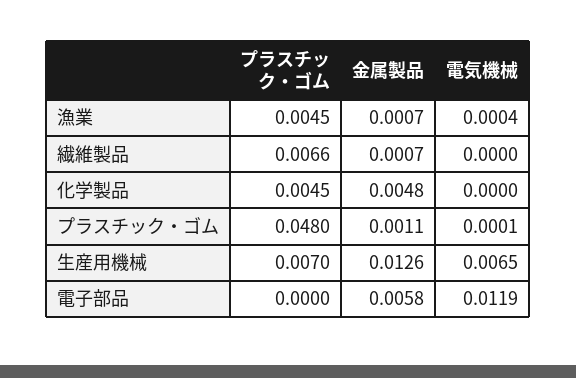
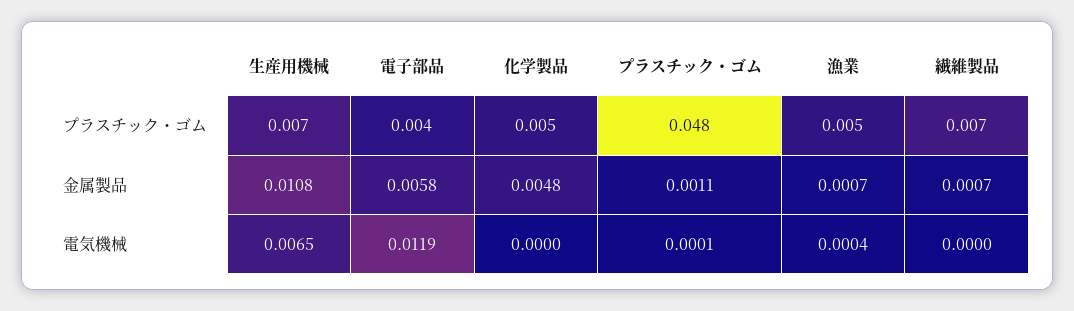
金属製品, 生産用機械: 0.0126 -> 0.0108
プラスチック・ゴム, 電子部品: 0 -> 0.004

